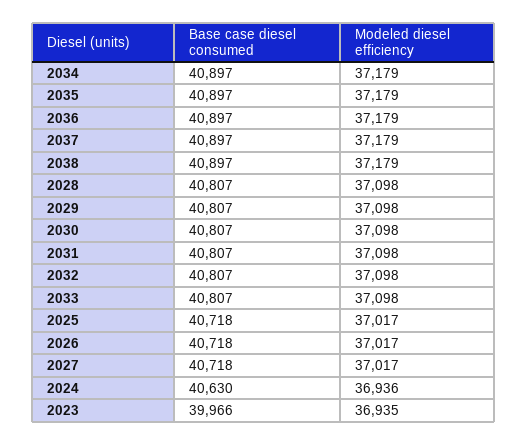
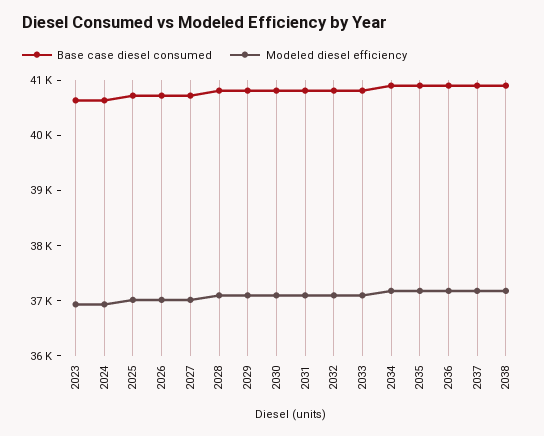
Base case diesel consumed, 2023: 39966 -> 40600

